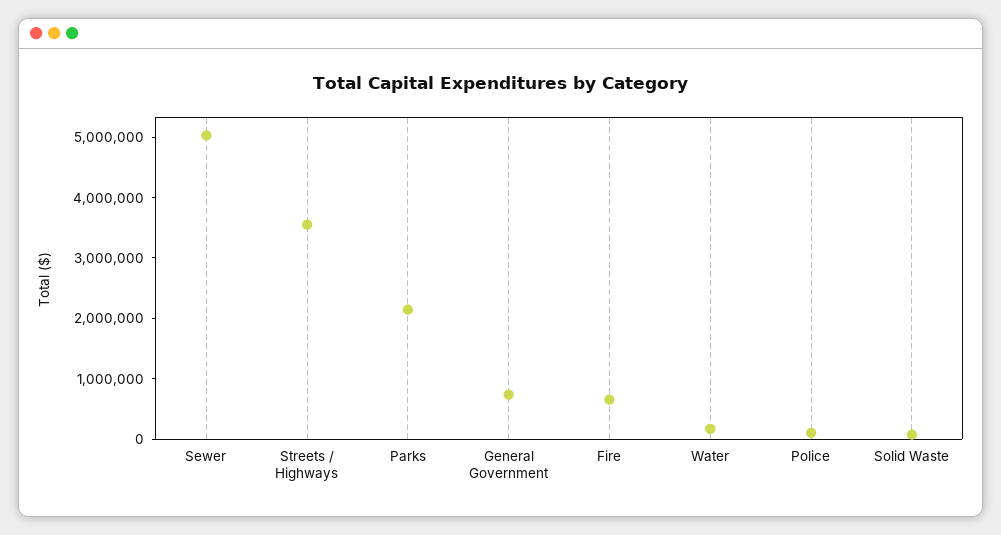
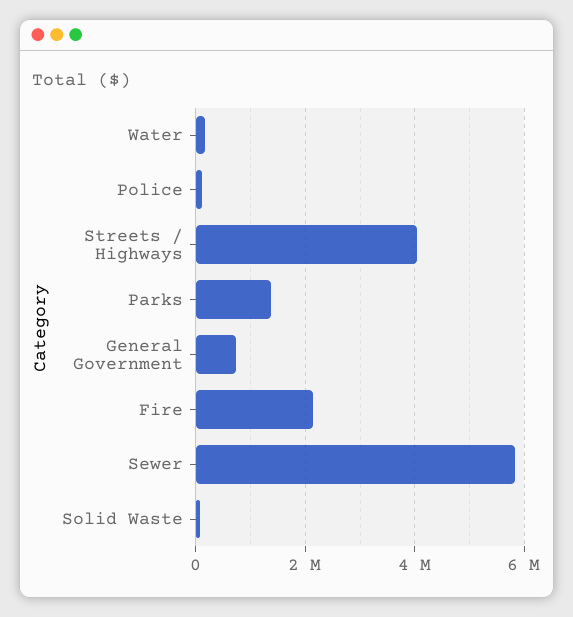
Sewer: 5000000 -> 5800000
Streets / Highways: 3600000 -> 4000000
Parks: 2200000 -> 1400000
Fire: 600000 -> 2200000

